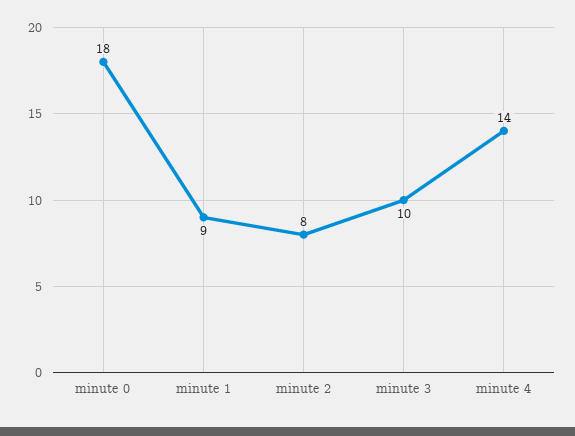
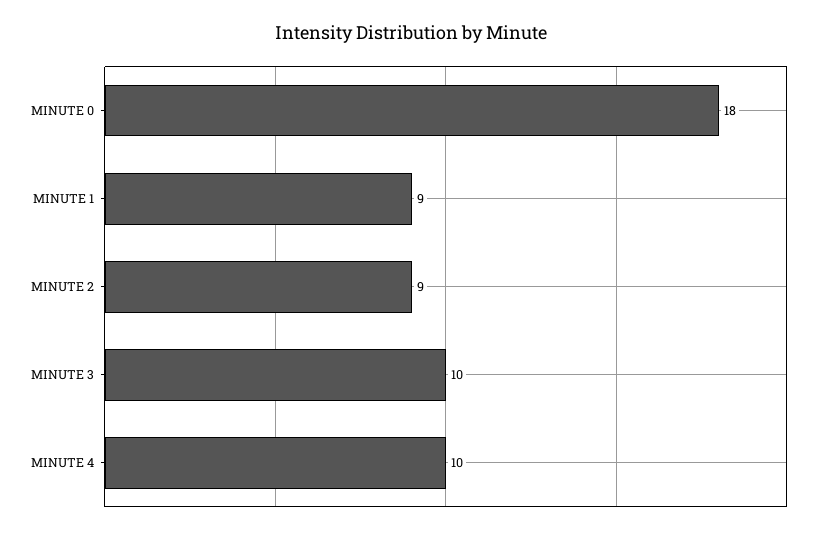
minute 2: 8 -> 9
minute 4: 14 -> 10

